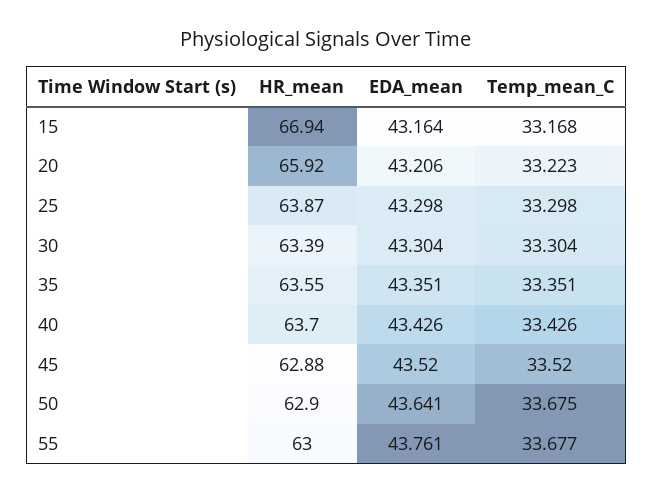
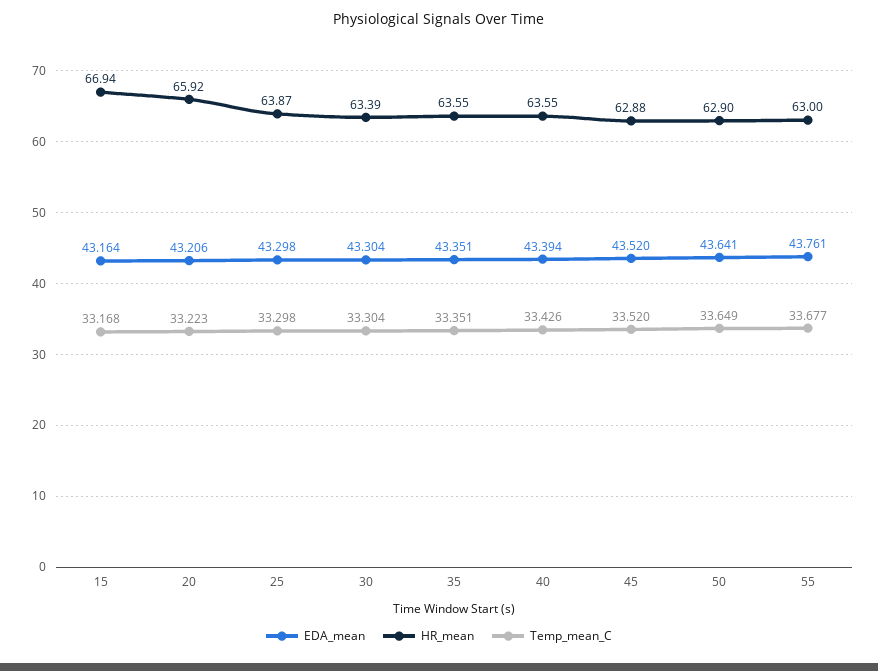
HR_mean, 40: 63.7 -> 63.55
EDA_mean, 40: 43.426 -> 43.394
Temp_mean_C, 50: 33.675 -> 33.649

